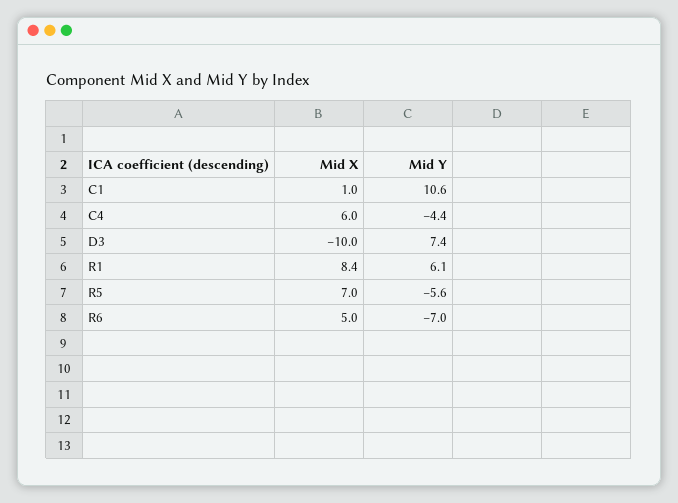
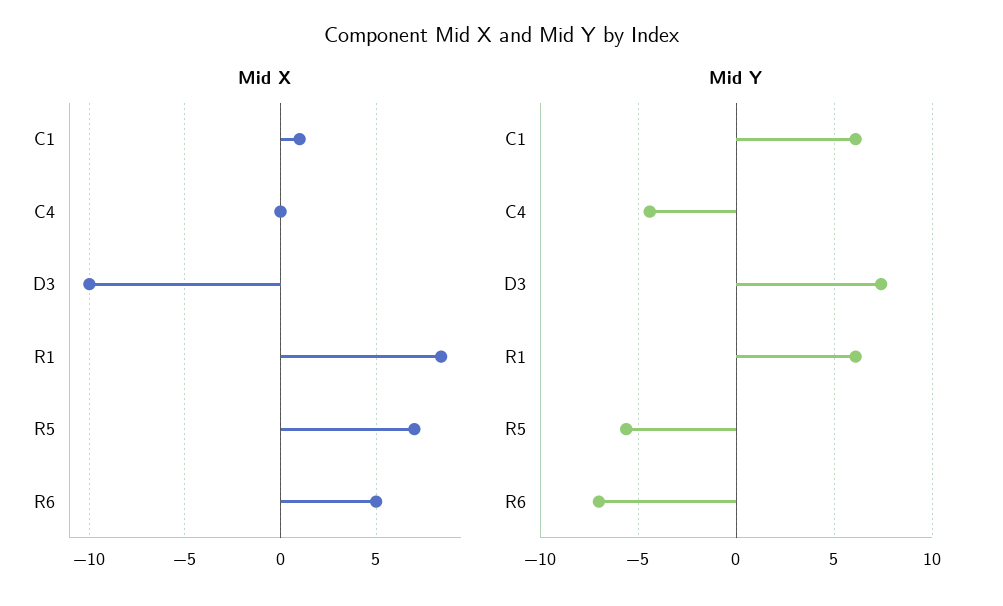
Mid Y, C1: 10.6 -> 6
Mid X, C4: 6 -> 0

